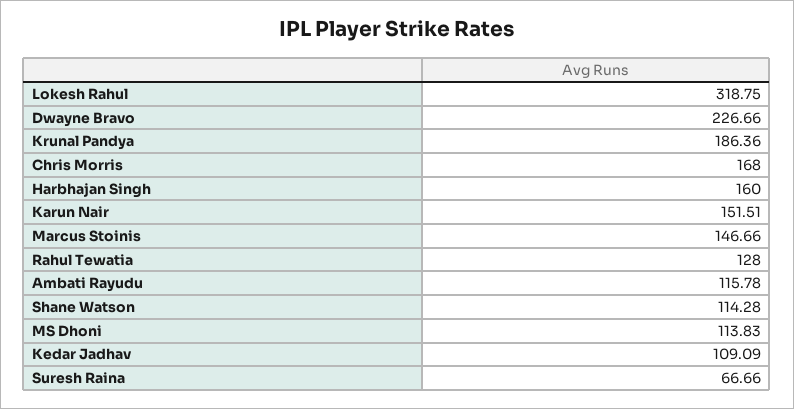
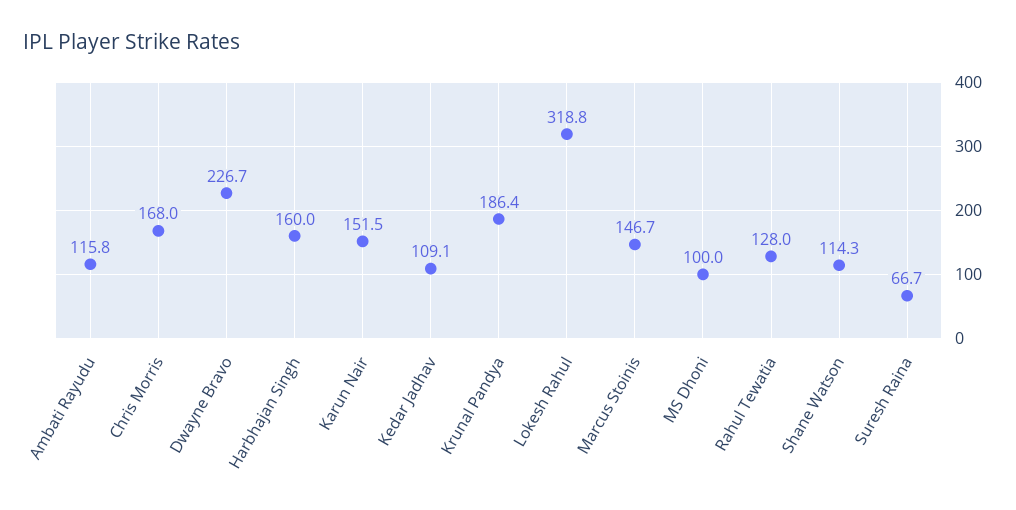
MS Dhoni: 113.83 -> 100

